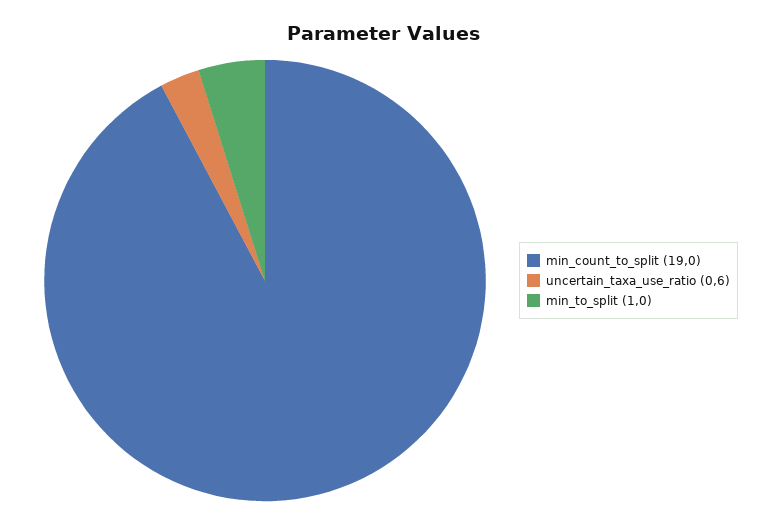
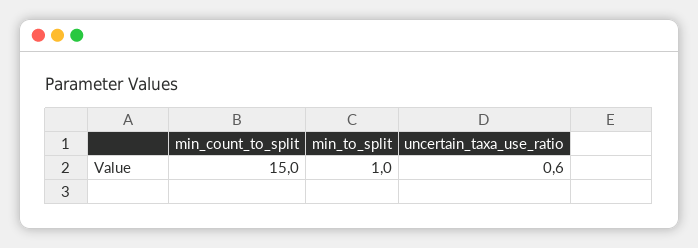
min_count_to_split: 19 -> 15

